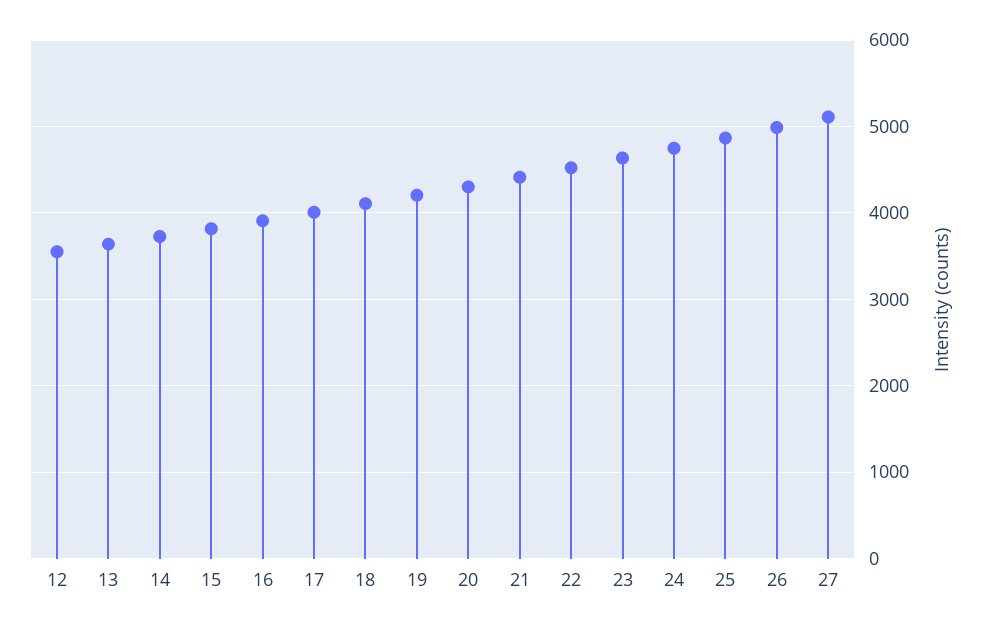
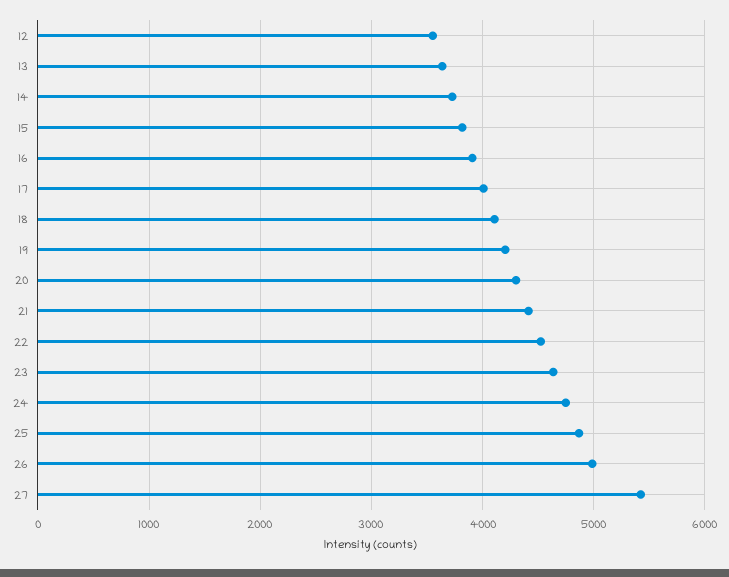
27: 5100 -> 5400

